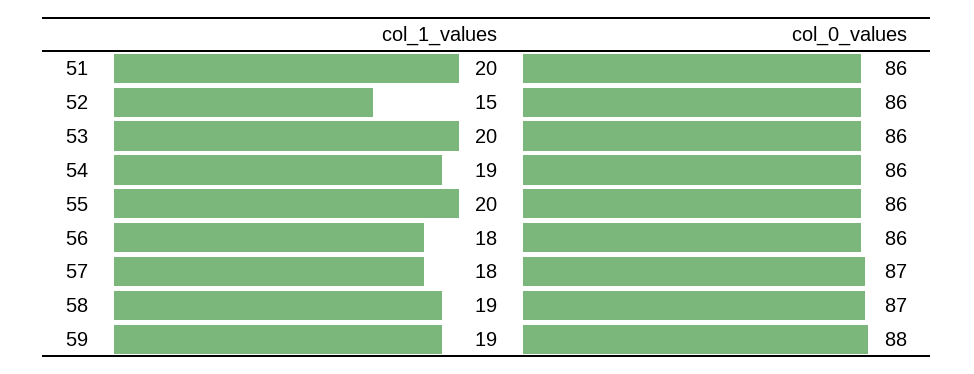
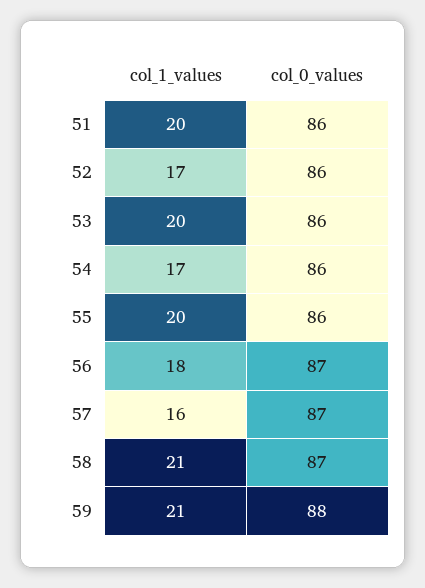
col_1_values, 52: 15 -> 17
col_1_values, 54: 19 -> 17
col_0_values, 56: 86 -> 87
col_1_values, 57: 18 -> 16
col_1_values, 58: 19 -> 21
col_1_values, 59: 19 -> 21

